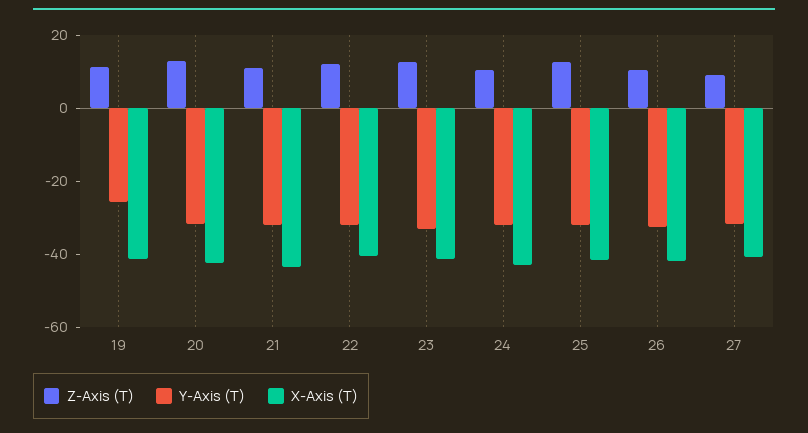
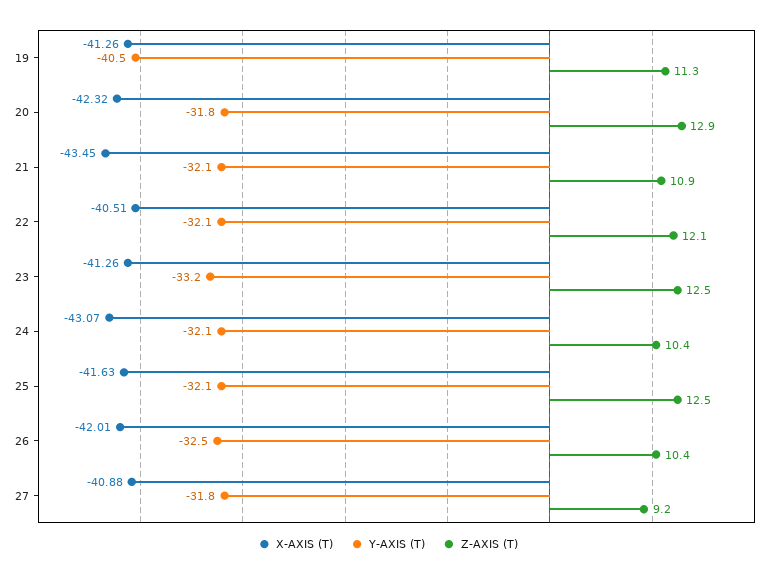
Y-Axis (T), 19: -25 -> -40.5

